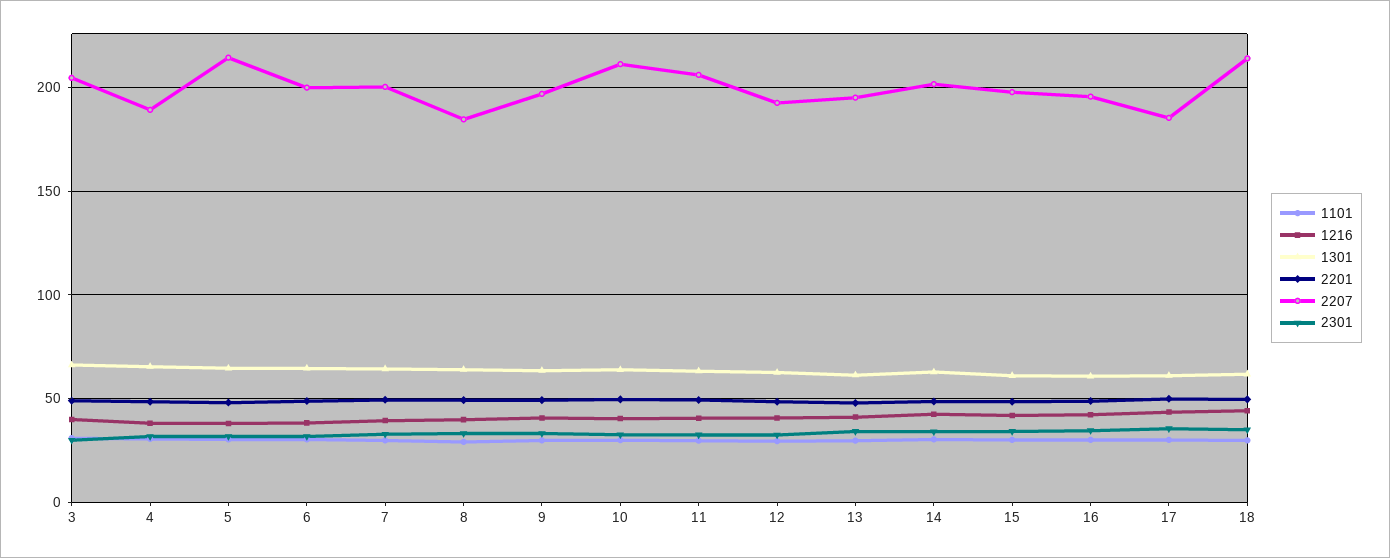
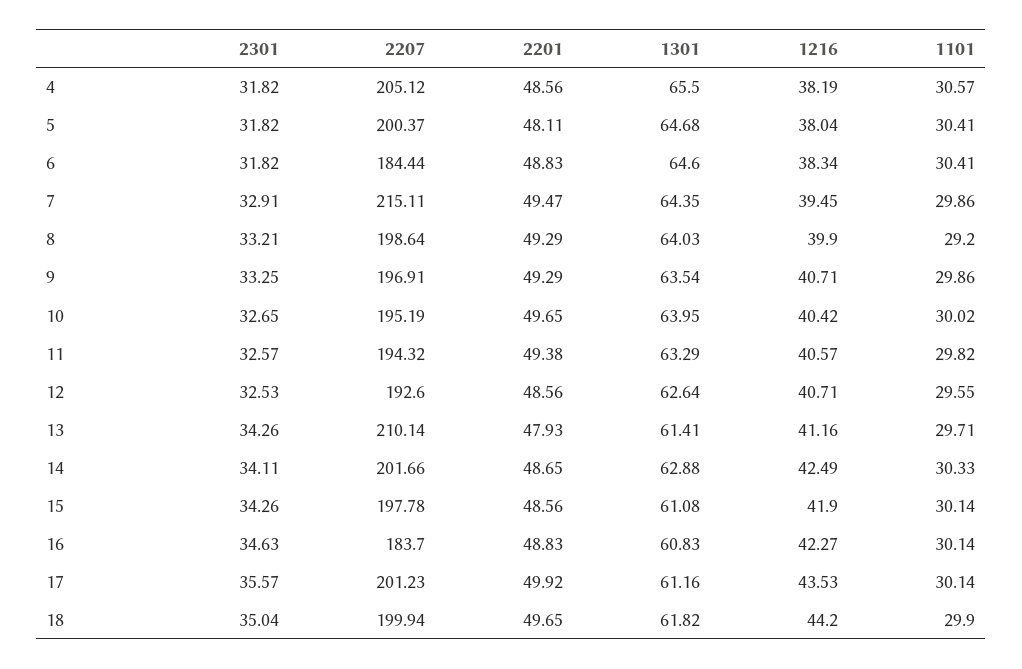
1101, 3: 30 -> none
1216, 3: 40 -> none
1301, 3: 65 -> none
2201, 3: 50 -> none
2207, 3: 205 -> none
2301, 3: 30 -> none
2207, 4: 190 -> 205.12
2207, 5: 215 -> 200.37
2207, 6: 200 -> 184.44
2207, 7: 200 -> 215.11
2207, 8: 185 -> 198.64
2207, 10: 210 -> 195.19
2207, 11: 205 -> 194.32
2207, 13: 195 -> 210.14
2207, 16: 195 -> 183.7
2207, 17: 185 -> 201.23
2207, 18: 215 -> 199.94

